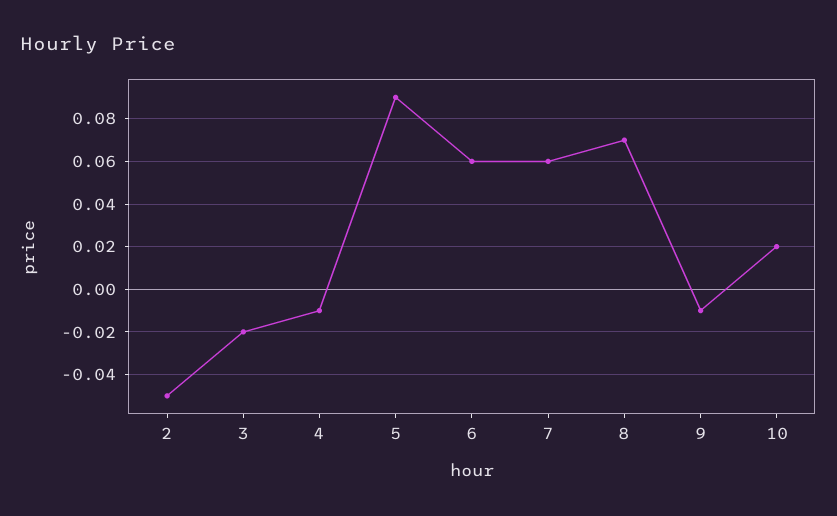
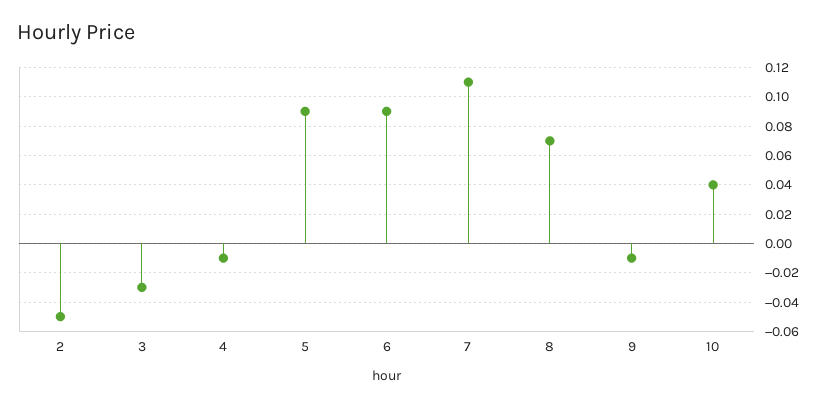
3: -0.02 -> -0.03
6: 0.06 -> 0.09
7: 0.06 -> 0.11
10: 0.02 -> 0.04

